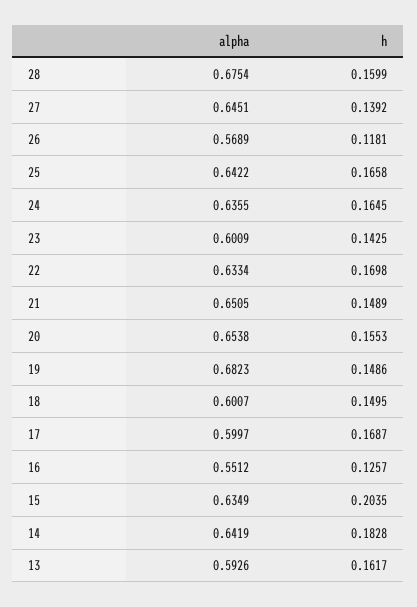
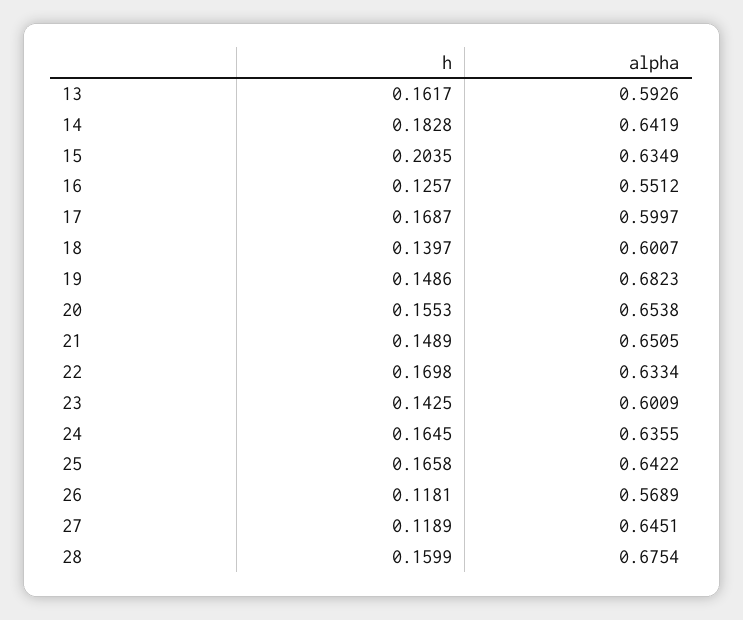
h, 27: 0.1392 -> 0.1189
h, 18: 0.1495 -> 0.1397

